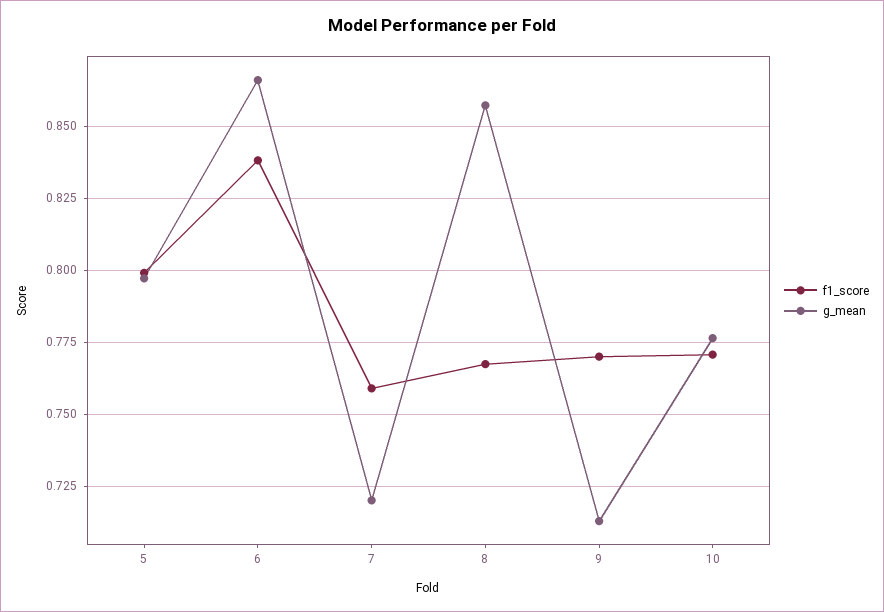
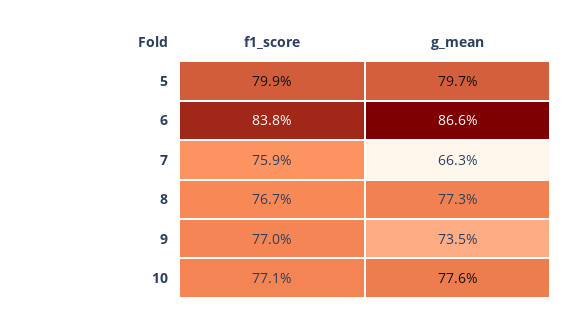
g_mean, 7: 0.72 -> 0.663
g_mean, 8: 0.8575 -> 0.773
g_mean, 9: 0.7125 -> 0.735

